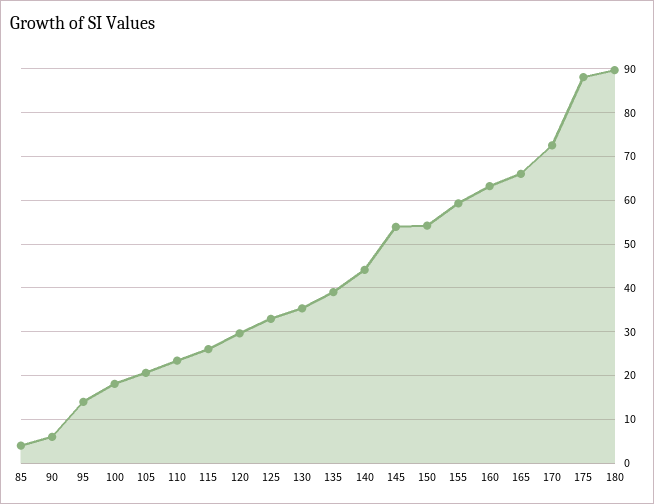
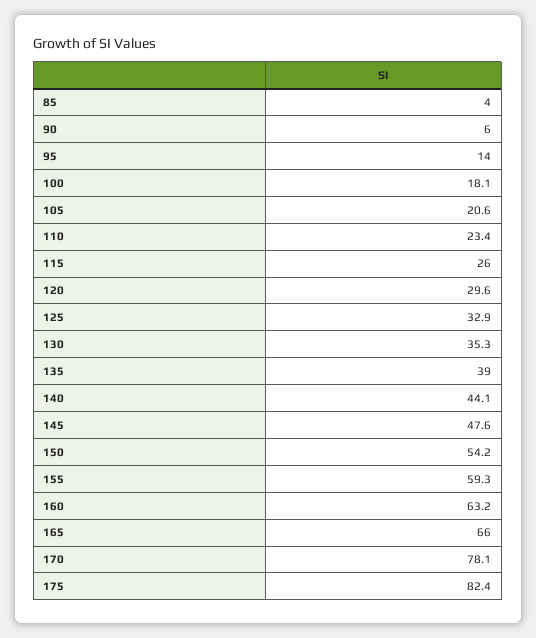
145: 54 -> 47.6
170: 72 -> 78.1
175: 88 -> 82.4
180: 90 -> none

